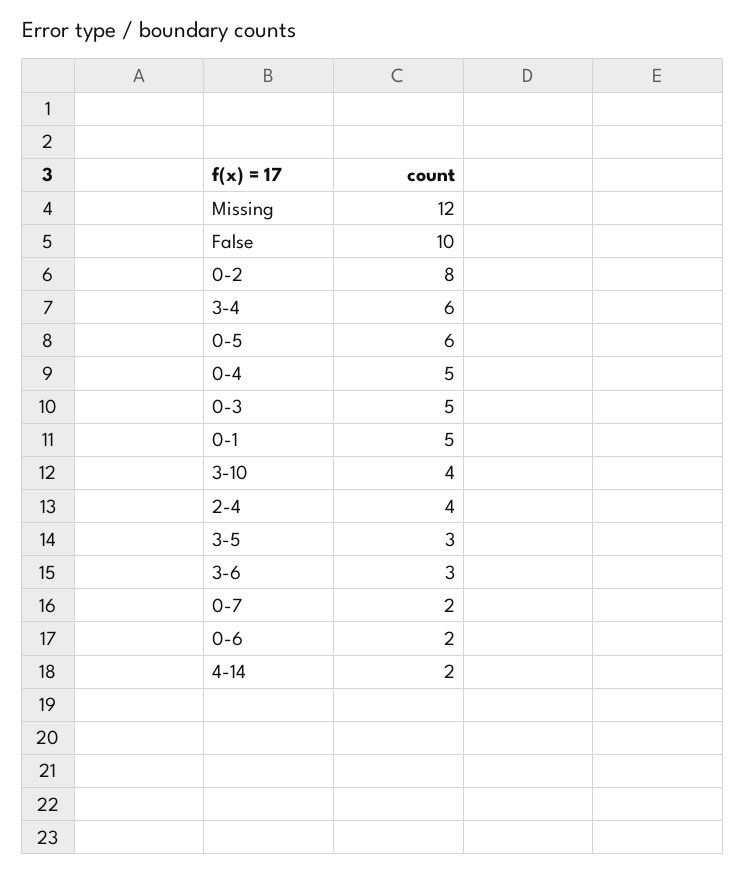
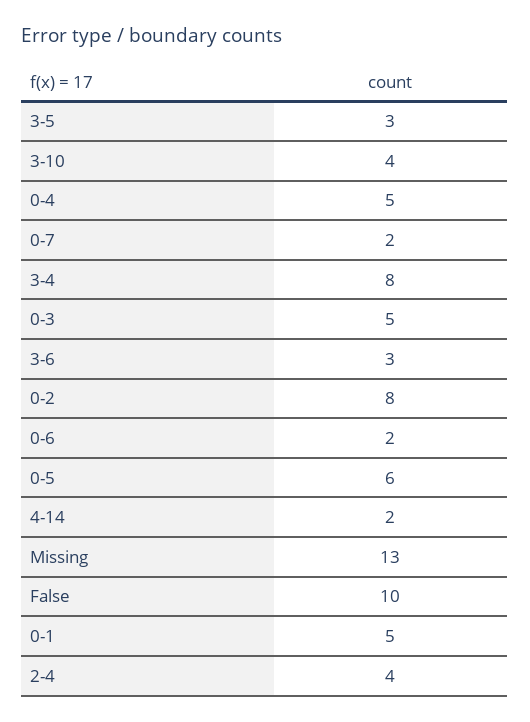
Missing: 12 -> 13
3-4: 6 -> 8

